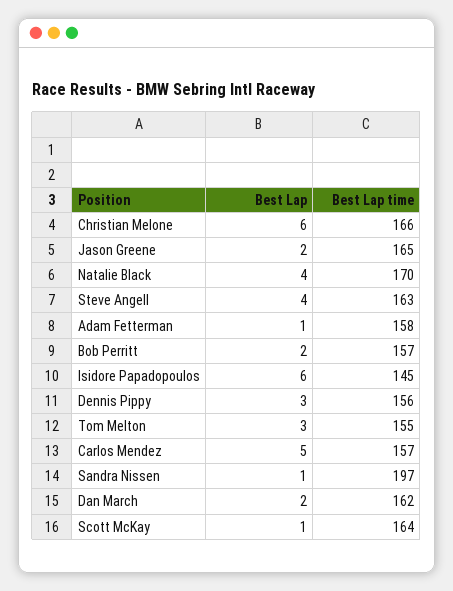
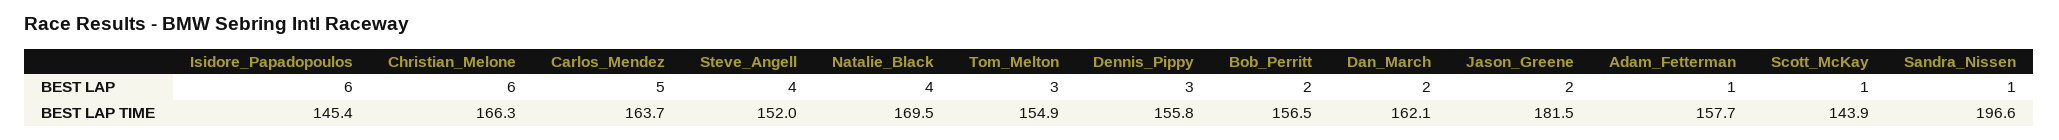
Best Lap time, Jason Greene: 165 -> 181.5
Best Lap time, Steve Angell: 163 -> 152
Best Lap time, Carlos Mendez: 157 -> 163.7
Best Lap time, Scott McKay: 164 -> 143.9

